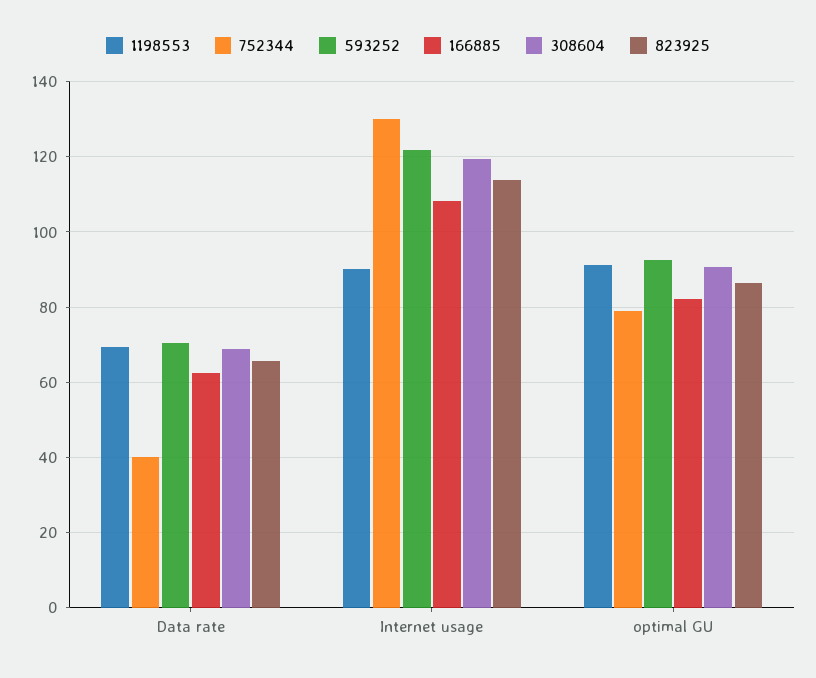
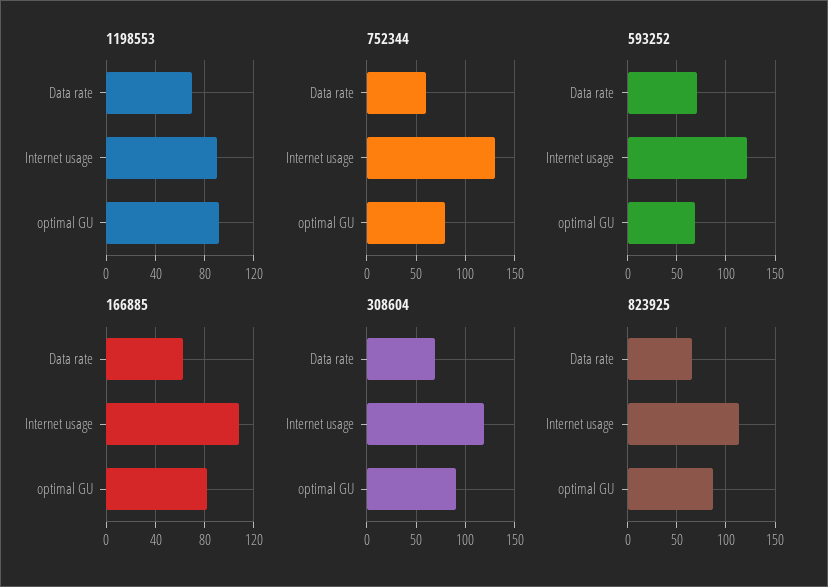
752344, Data rate: 40 -> 60
593252, optimal GU: 92 -> 70

